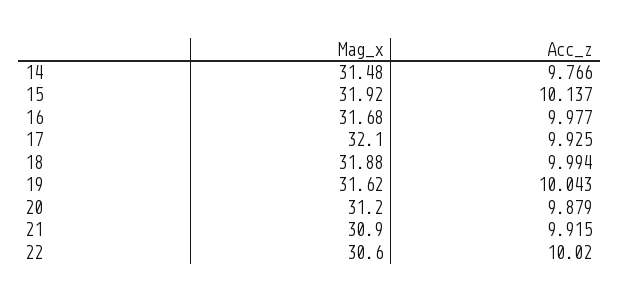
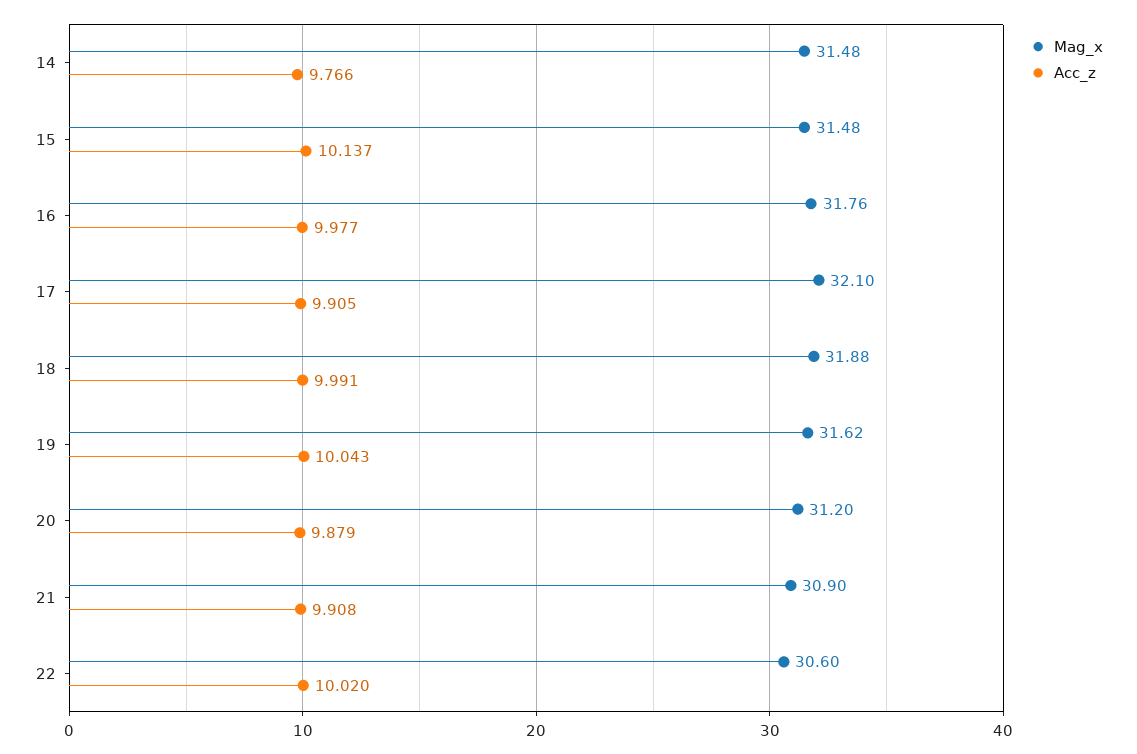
Mag_x, 15: 31.92 -> 31.48
Mag_x, 16: 31.68 -> 31.76
Acc_z, 17: 9.925 -> 9.905
Acc_z, 18: 9.994 -> 9.991
Acc_z, 21: 9.915 -> 9.908

